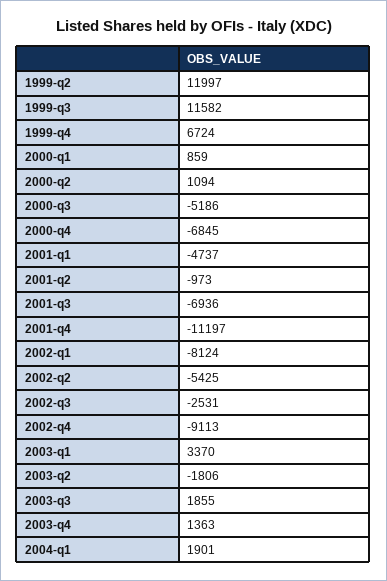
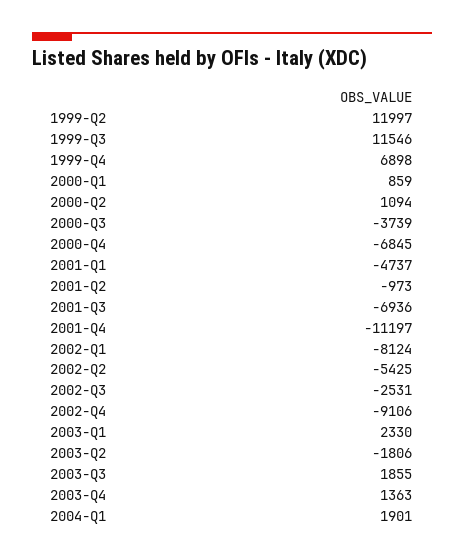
1999-q3: 11582 -> 11546
1999-q4: 6724 -> 6898
2000-q3: -5186 -> -3739
2002-q4: -9113 -> -9106
2003-q1: 3370 -> 2330

